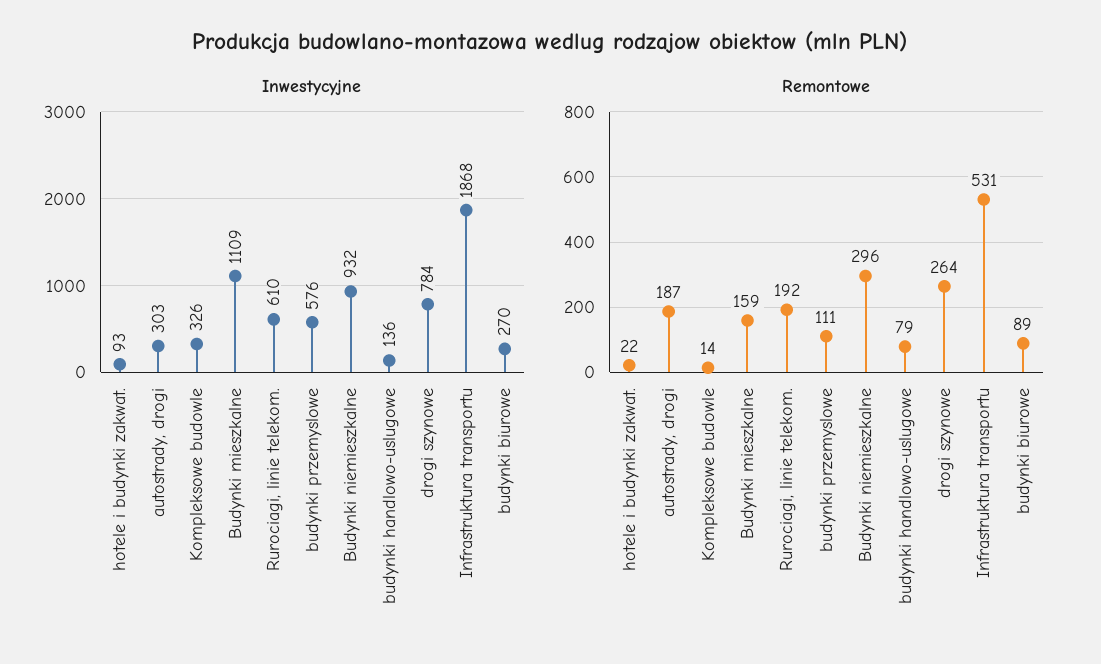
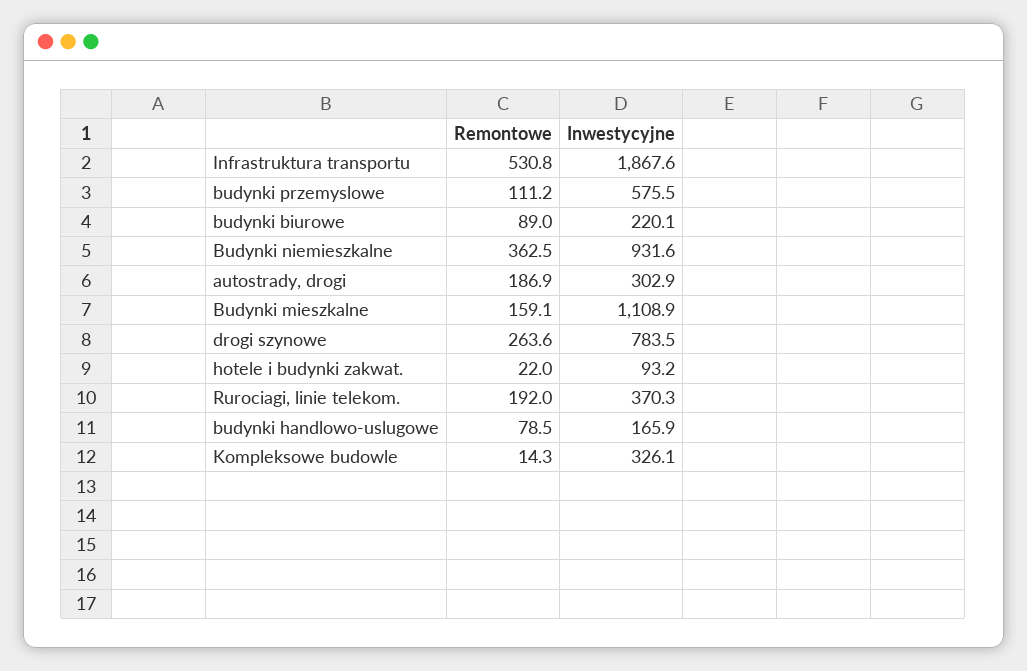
Inwestycyjne, Rurociagi, linie telekom.: 610 -> 370.3
Inwestycyjne, budynki handlowo-uslugowe: 136 -> 165.9
Inwestycyjne, budynki biurowe: 270 -> 220.1
Remontowe, Budynki niemieszkalne: 296 -> 362.5

